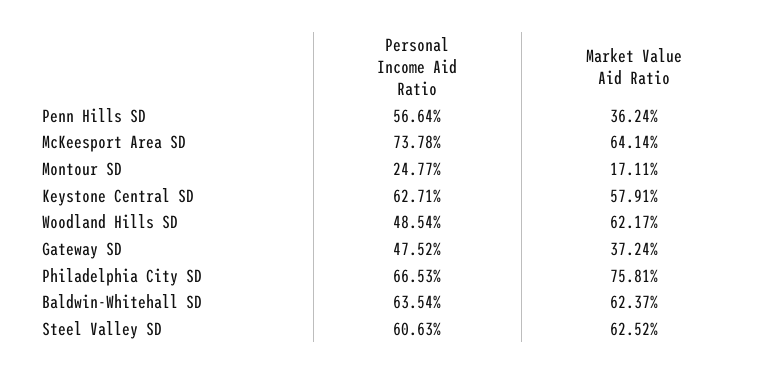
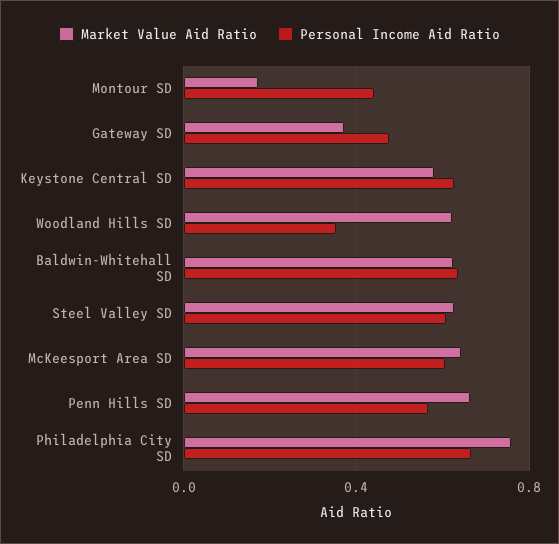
Market Value Aid Ratio, Penn Hills SD: 0.3624 -> 0.65
Personal Income Aid Ratio, McKeesport Area SD: 0.7378 -> 0.6
Personal Income Aid Ratio, Montour SD: 0.2477 -> 0.45
Personal Income Aid Ratio, Woodland Hills SD: 0.4854 -> 0.35

